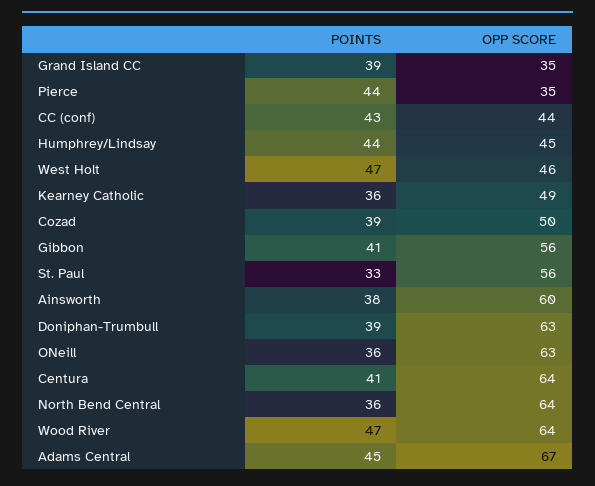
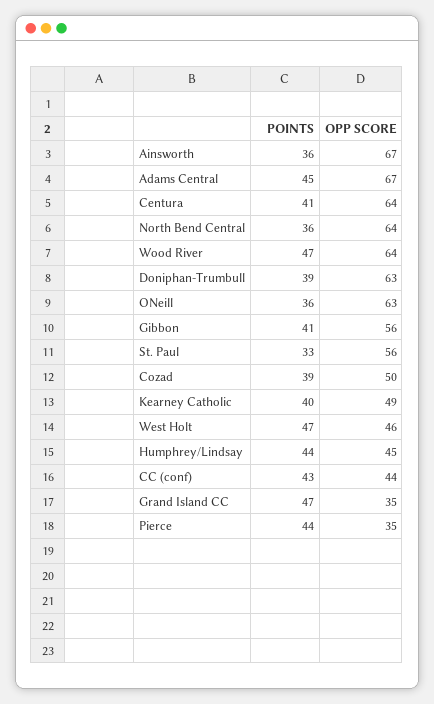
POINTS, Grand Island CC: 39 -> 47
POINTS, Kearney Catholic: 36 -> 40
POINTS, Ainsworth: 38 -> 36
OPP SCORE, Ainsworth: 60 -> 67

